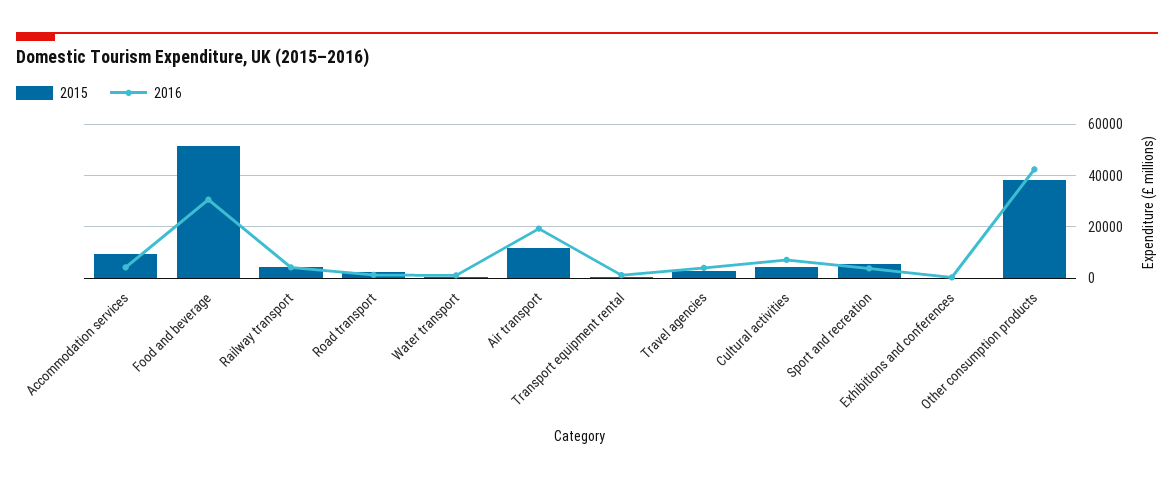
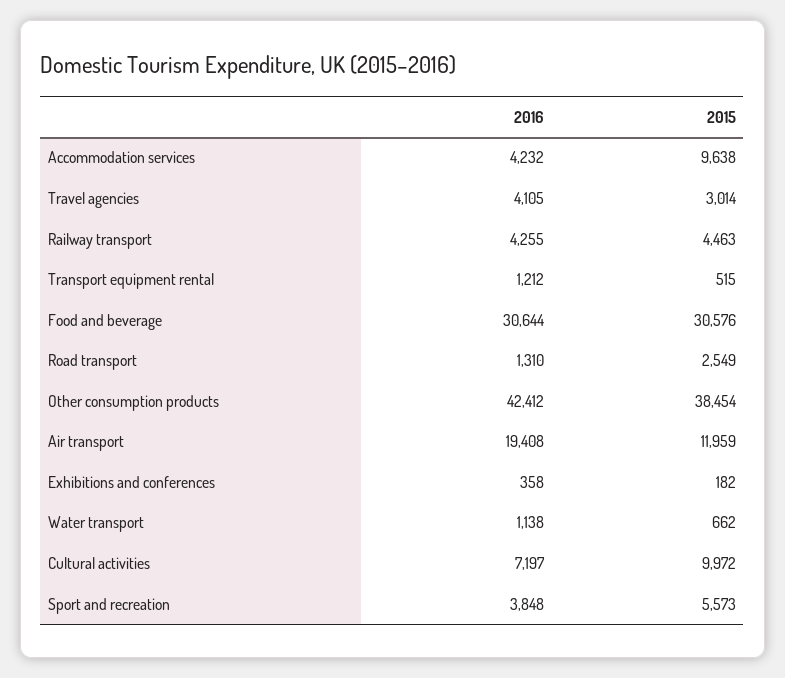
2015, Food and beverage: 52500 -> 30576
2015, Cultural activities: 5000 -> 9972

